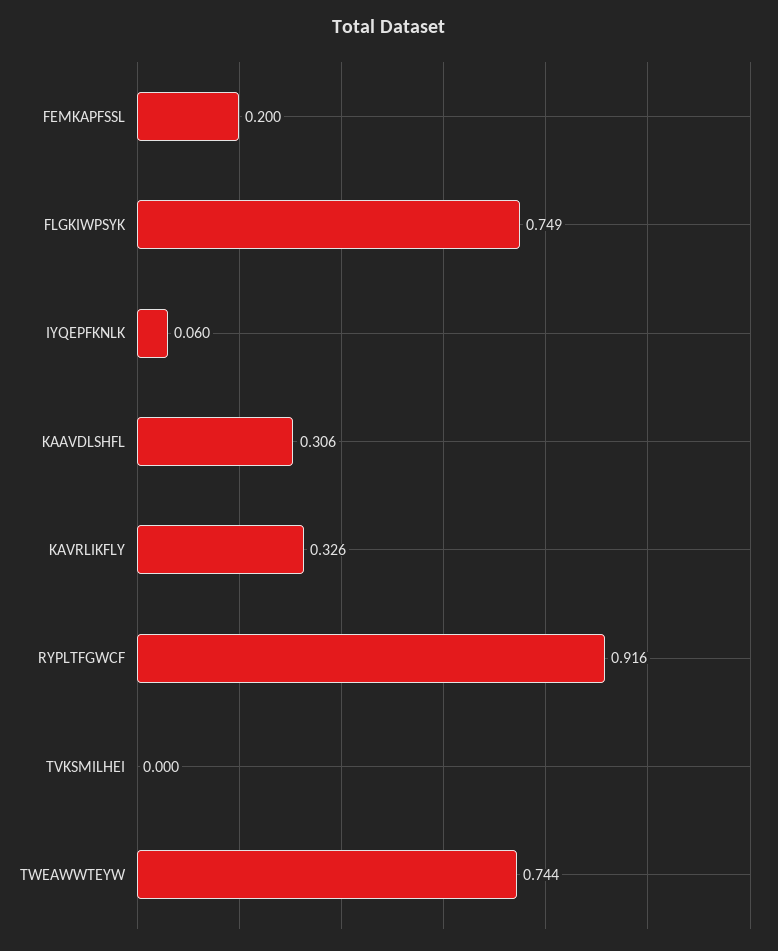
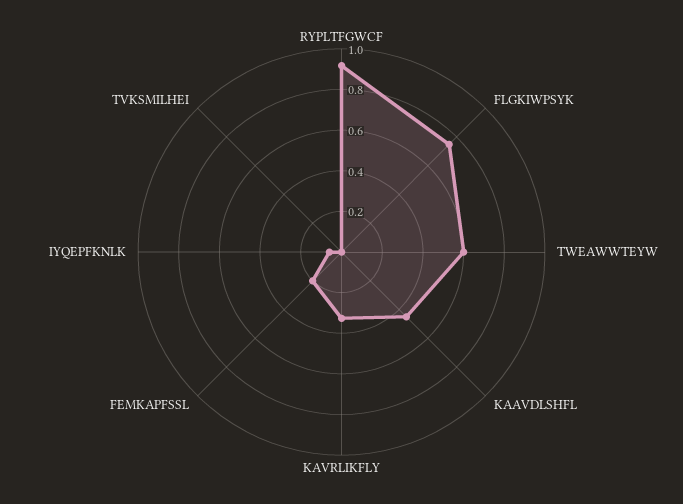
KAAVDLSHFL: 0.306 -> 0.45
TWEAWWTEYW: 0.744 -> 0.6

